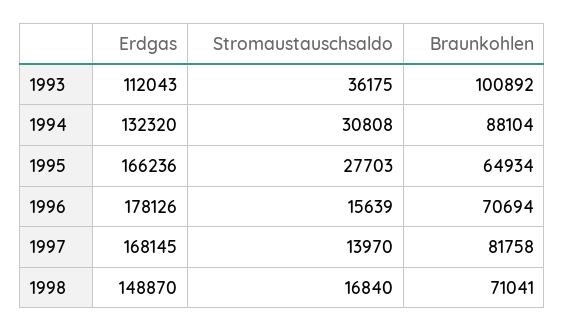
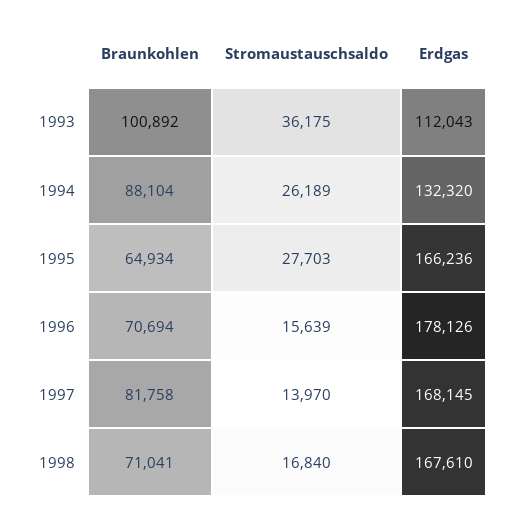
Stromaustauschsaldo, 1994: 30808 -> 26189
Erdgas, 1998: 148870 -> 167610

